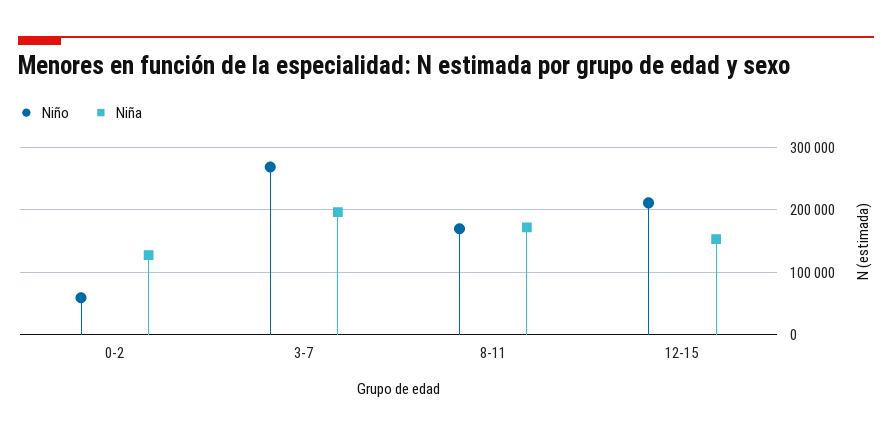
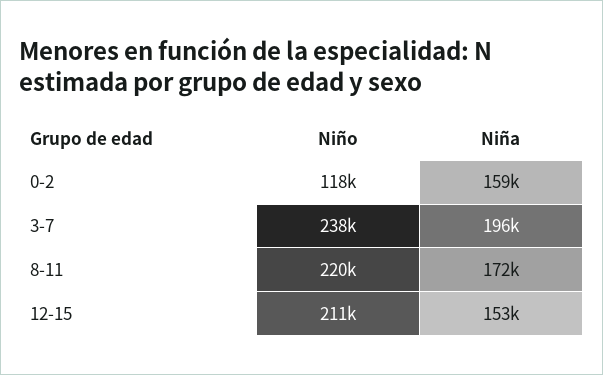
Niño, 0-2: 60000 -> 118000
Niña, 0-2: 130000 -> 159000
Niño, 3-7: 270000 -> 238000
Niño, 8-11: 170000 -> 220000

